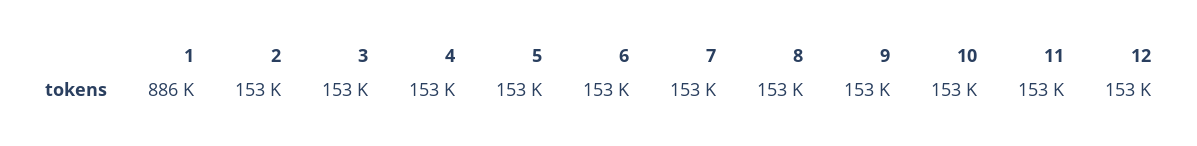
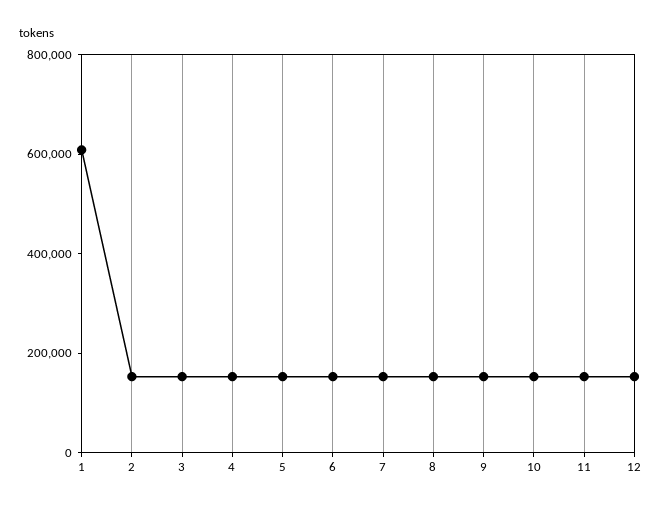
1: 886000 -> 600000

